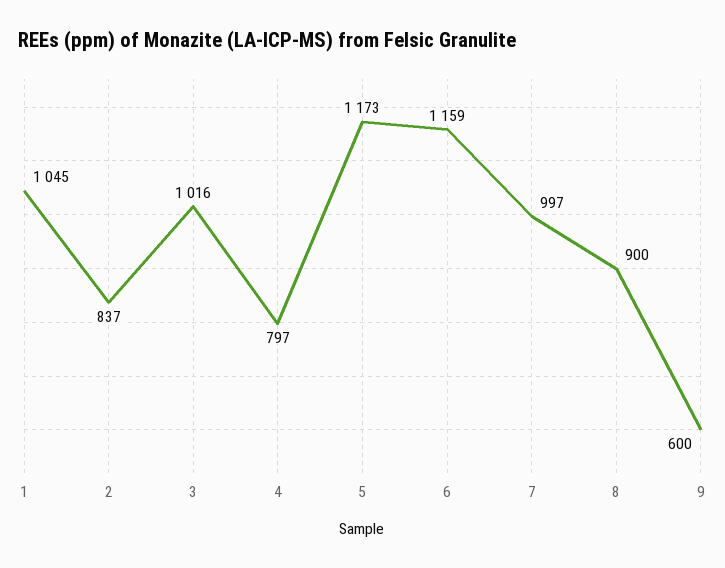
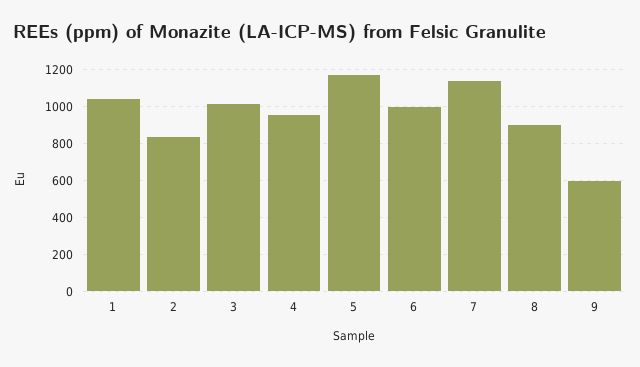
4: 797 -> 950
6: 1159 -> 1000
7: 997 -> 1150

